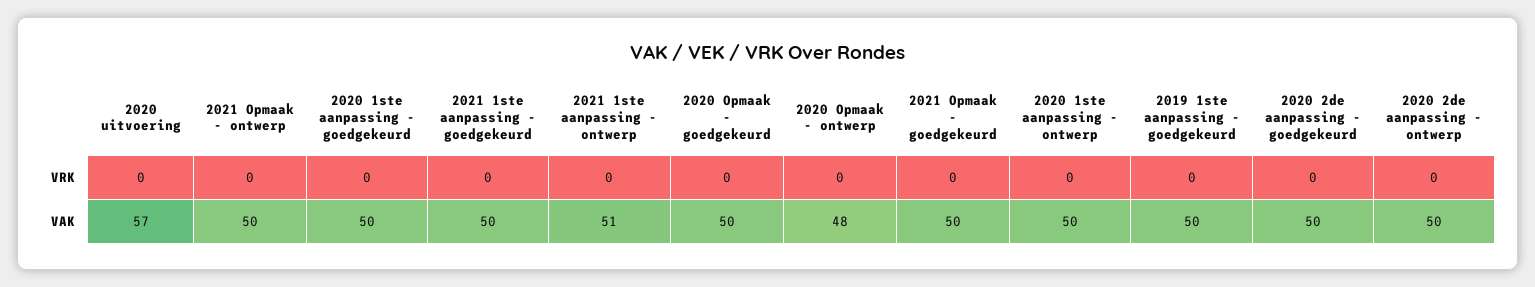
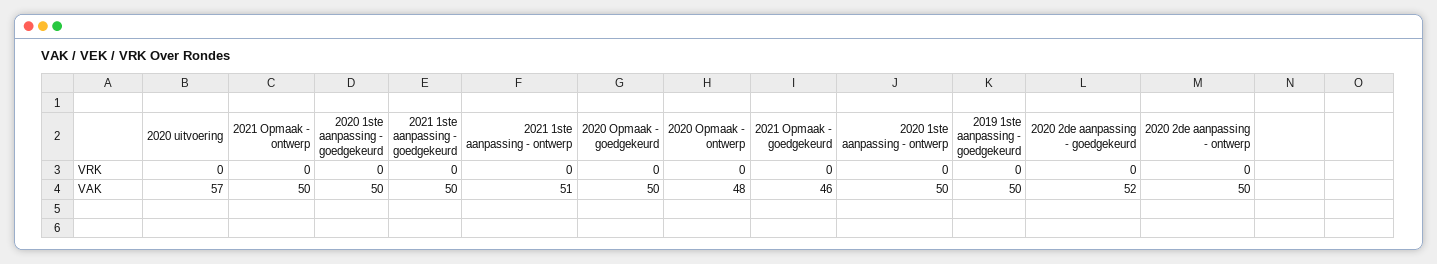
2021 Opmaak - goedgekeurd, VAK: 50 -> 46
2020 2de aanpassing - goedgekeurd, VAK: 50 -> 52

